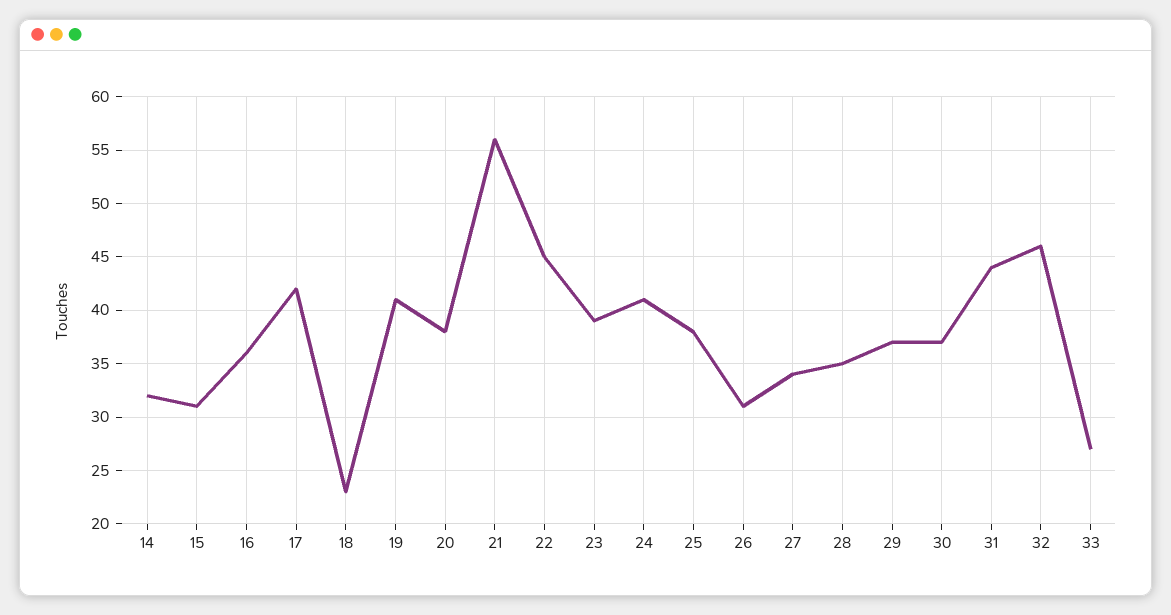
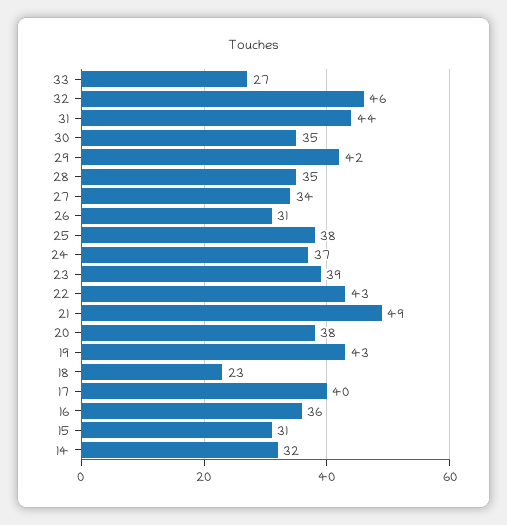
17: 42 -> 40
19: 41 -> 43
21: 56 -> 49
22: 45 -> 43
24: 41 -> 37
29: 37 -> 42
30: 37 -> 35

